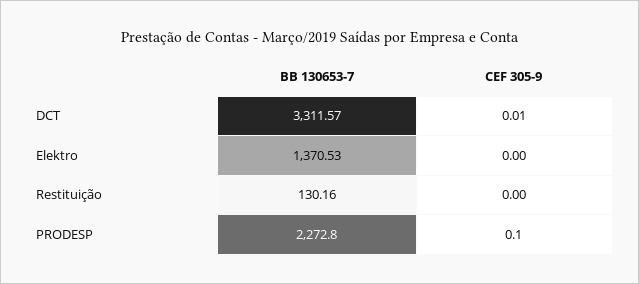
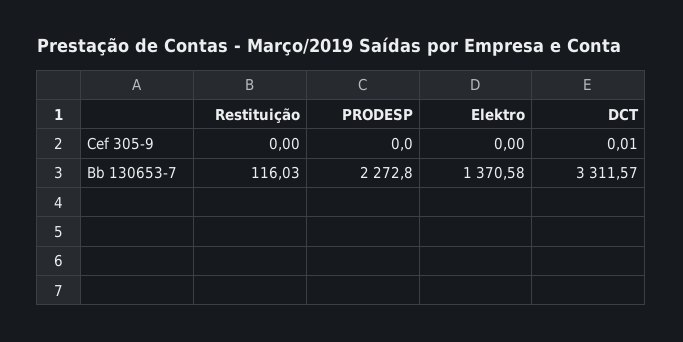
BB 130653-7, Elektro: 1370.53 -> 1370.58
BB 130653-7, Restituição: 130.16 -> 116.03
CEF 305-9, PRODESP: 0.1 -> 0

